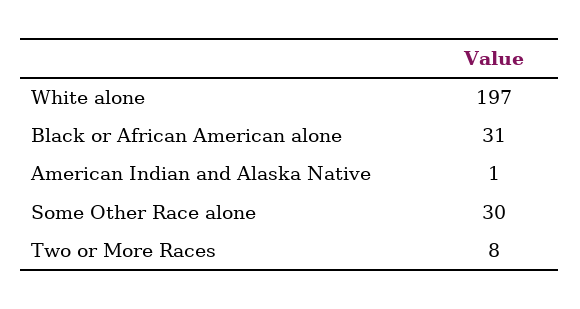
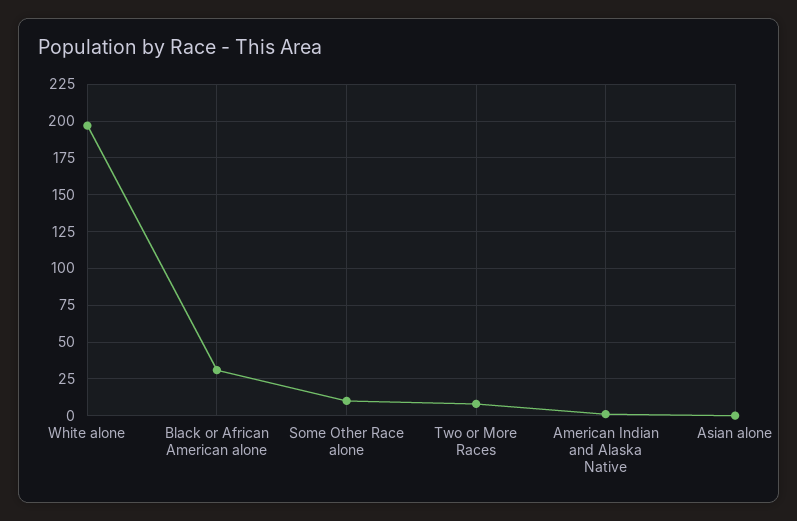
Some Other Race alone: 30 -> 10
Asian alone: none -> 0

